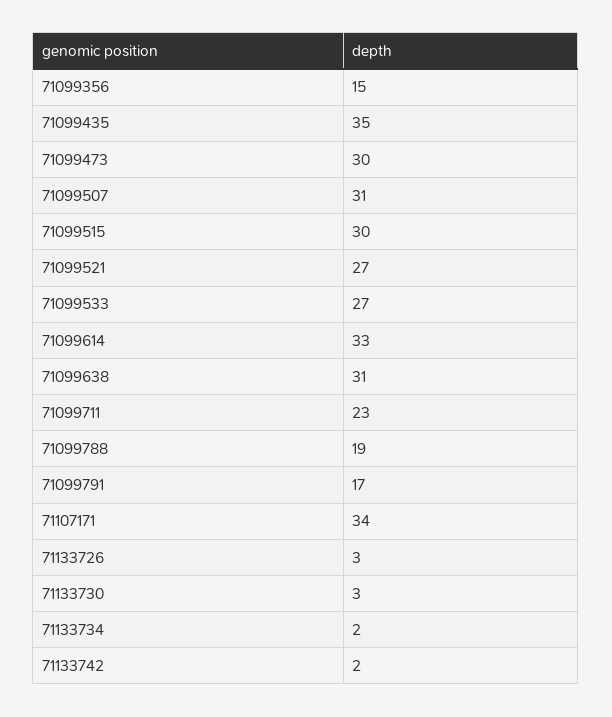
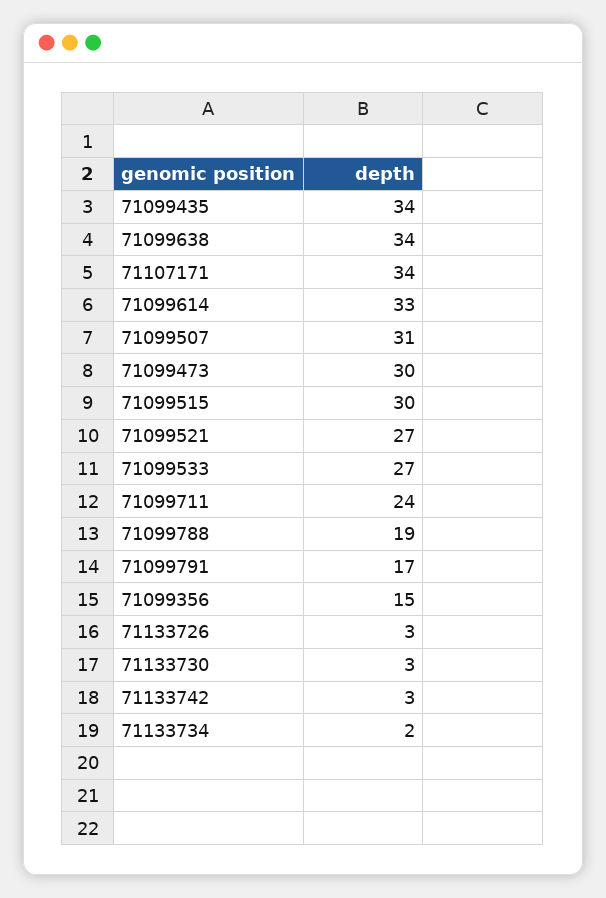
71099435: 35 -> 34
71099638: 31 -> 34
71099711: 23 -> 24
71133742: 2 -> 3

